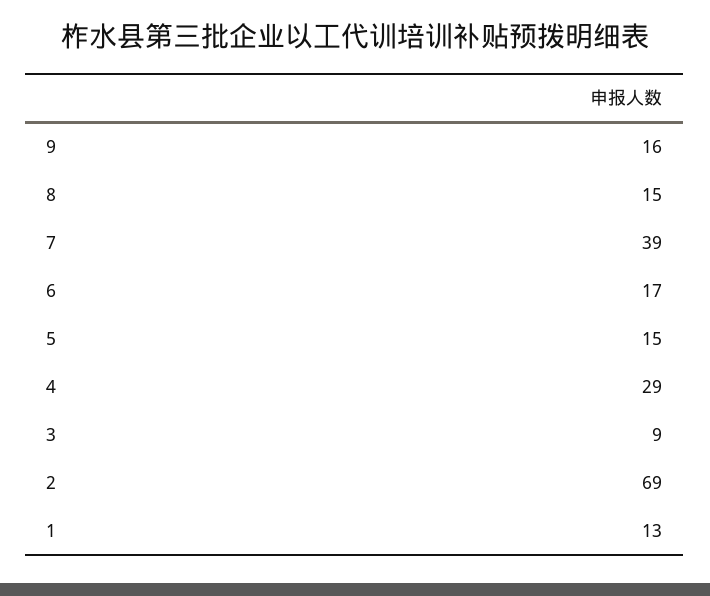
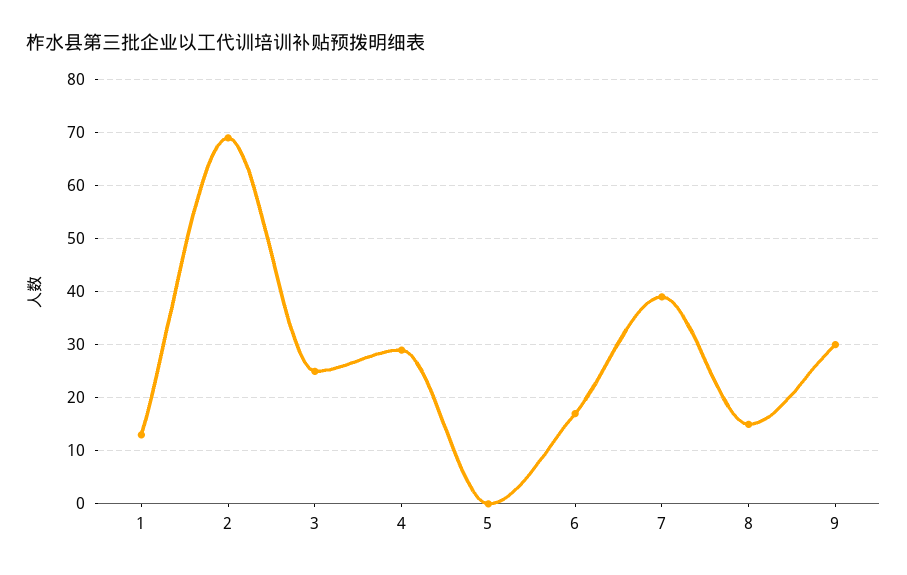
9: 16 -> 30
5: 15 -> 0
3: 9 -> 25

